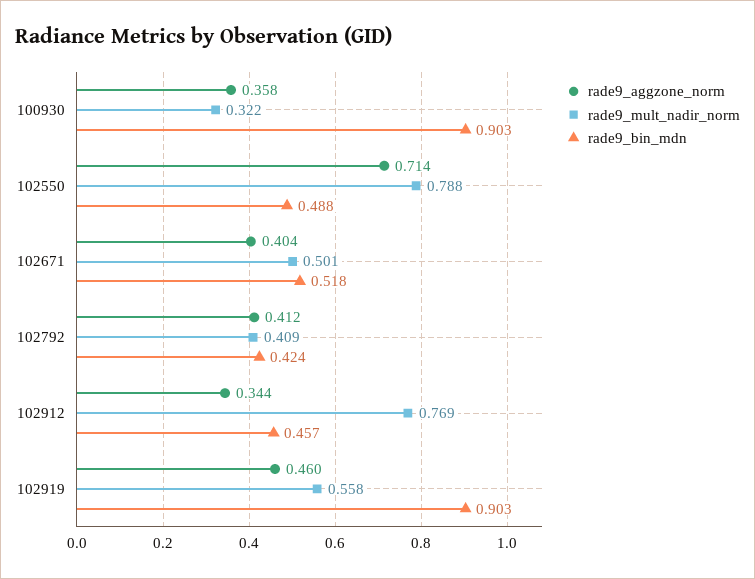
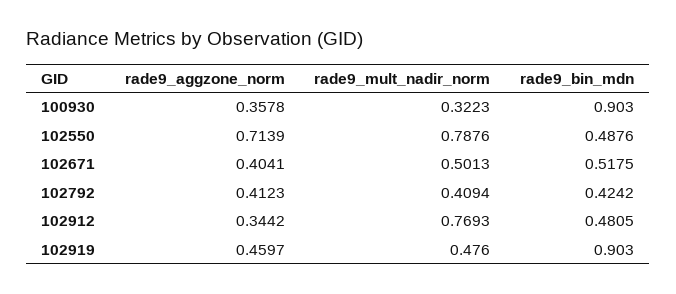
rade9_bin_mdn, 102912: 0.457 -> 0.4805
rade9_mult_nadir_norm, 102919: 0.558 -> 0.476

